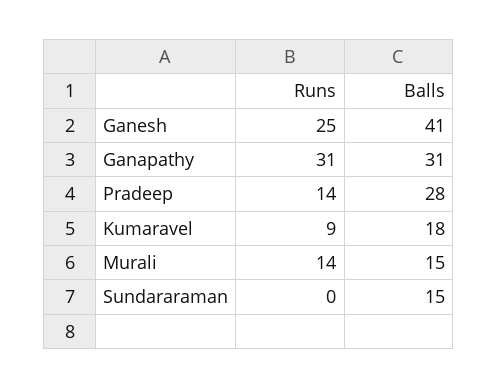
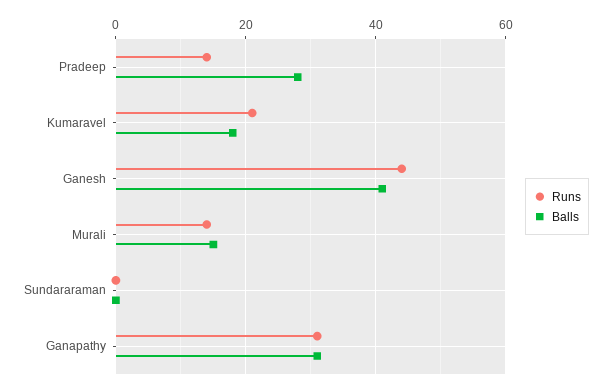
Runs, Ganesh: 25 -> 45
Runs, Kumaravel: 9 -> 20
Balls, Sundararaman: 15 -> 0

